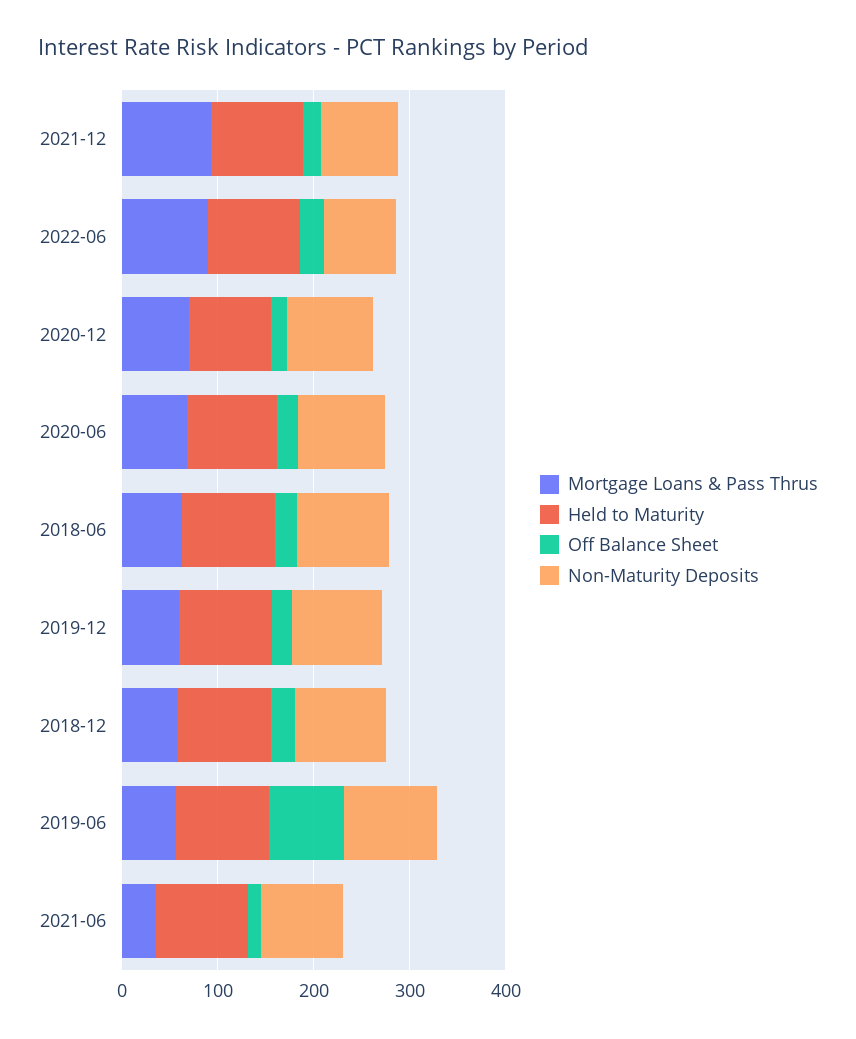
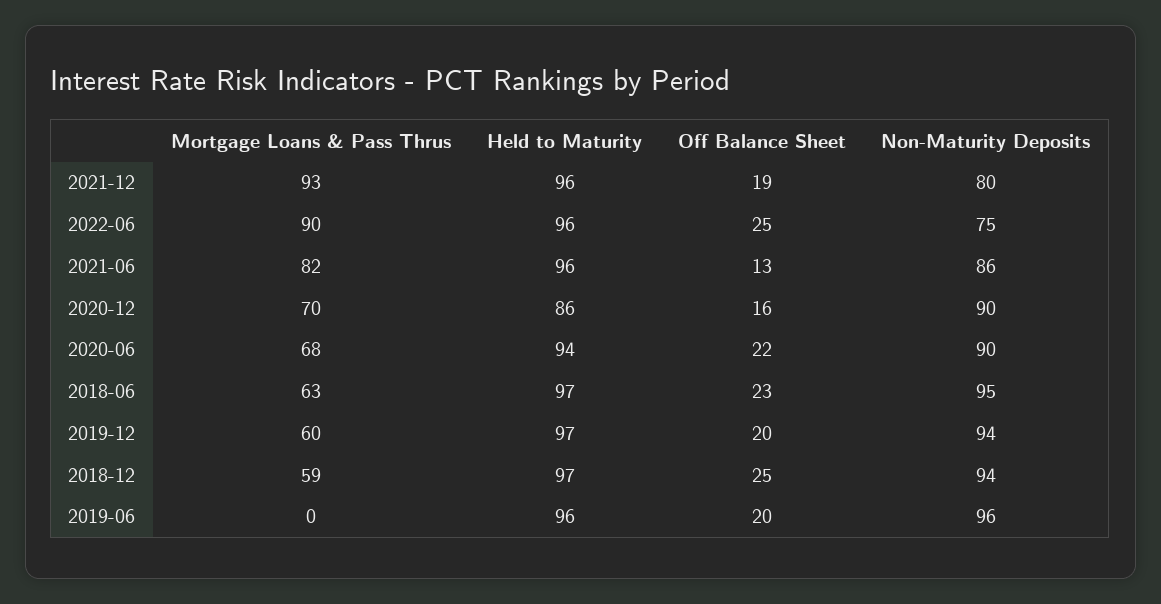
Mortgage Loans & Pass Thrus, 2019-06: 60 -> 0
Off Balance Sheet, 2019-06: 80 -> 20
Mortgage Loans & Pass Thrus, 2021-06: 40 -> 82

